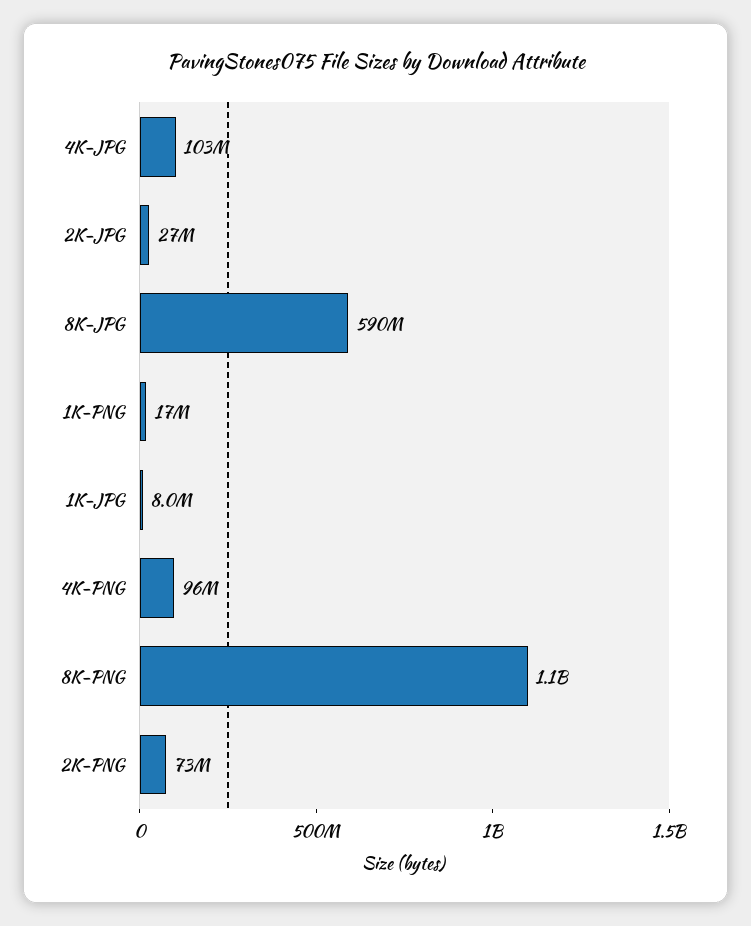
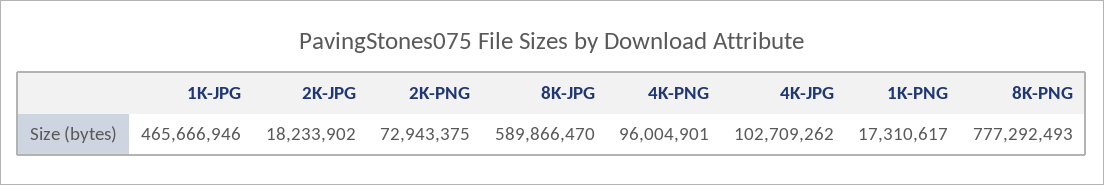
2K-JPG: 27000000 -> 18233902
1K-JPG: 8000000 -> 465666946
8K-PNG: 1100000000 -> 777292493

